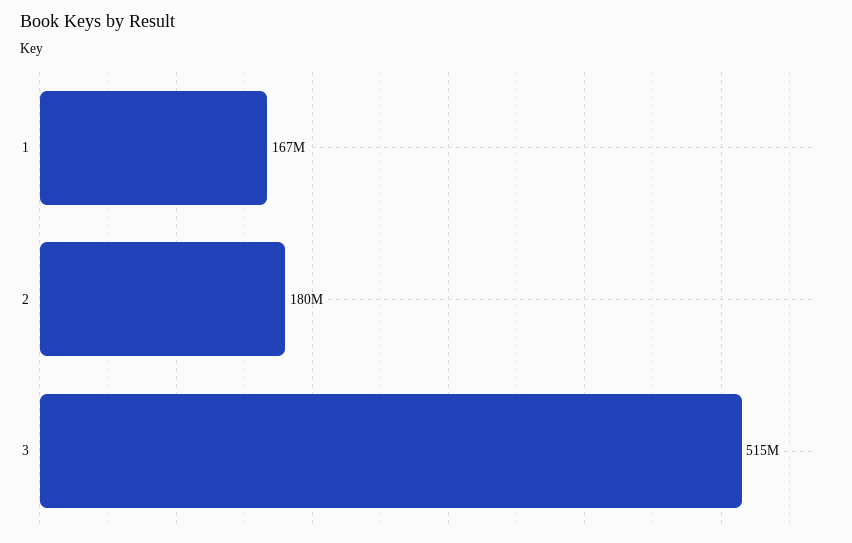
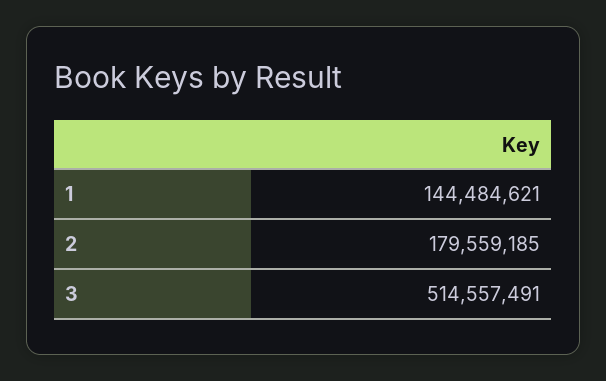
1: 167000000 -> 144484621

